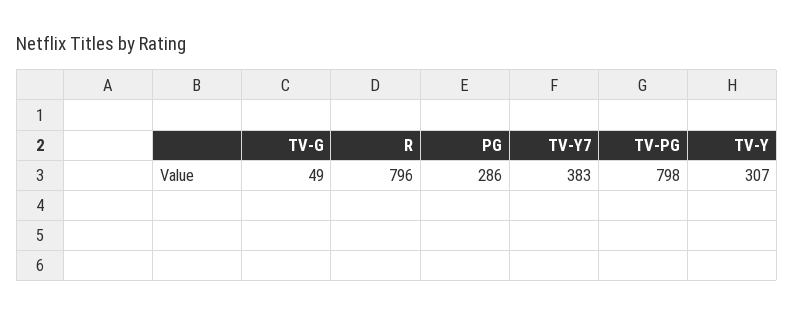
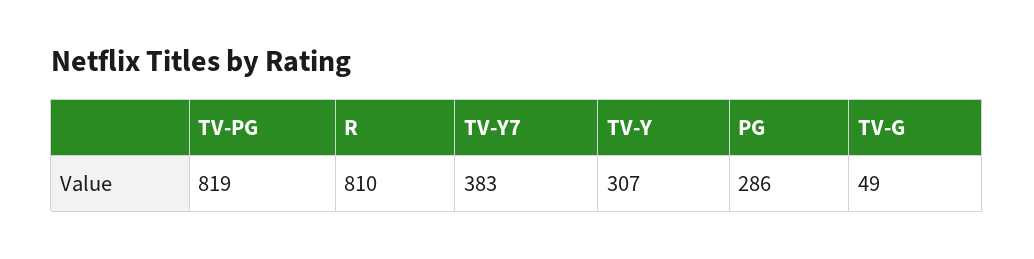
R: 796 -> 810
TV-PG: 798 -> 819

